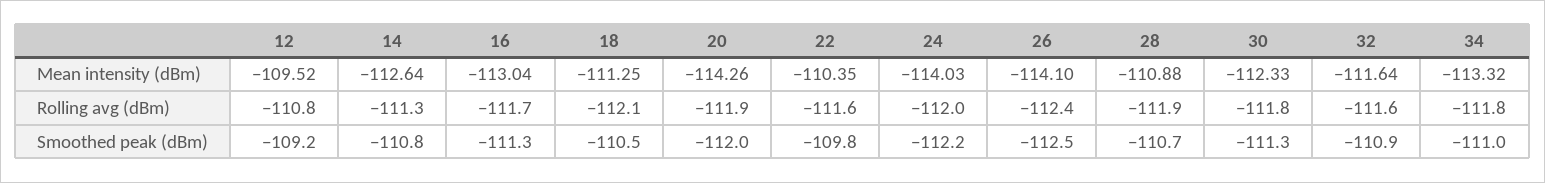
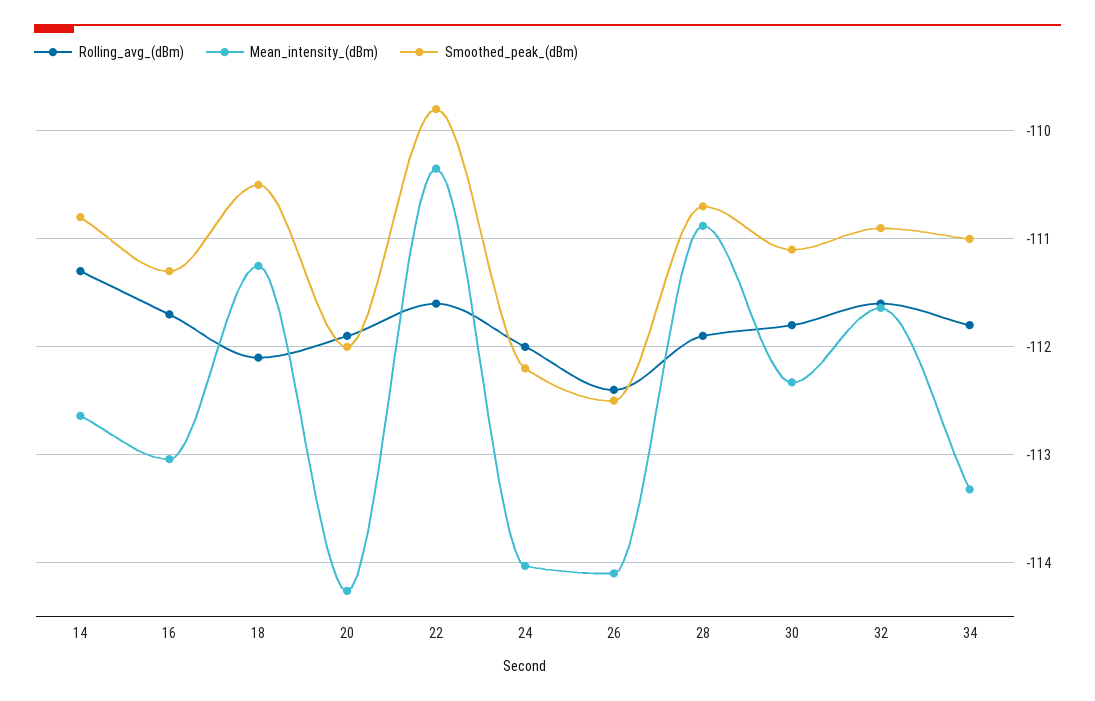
Mean intensity (dBm), 12: -109.52 -> none
Rolling avg (dBm), 12: -110.8 -> none
Smoothed peak (dBm), 12: -109.2 -> none
Smoothed peak (dBm), 30: -111.3 -> -111.1

